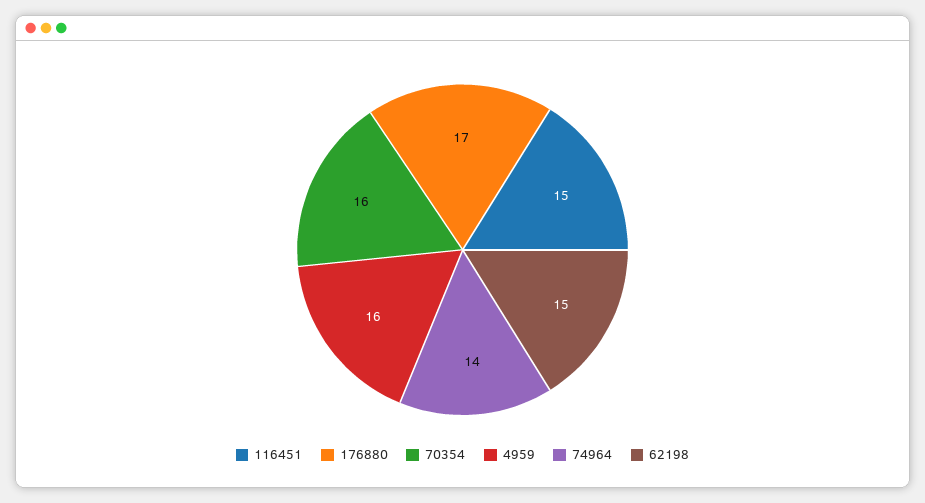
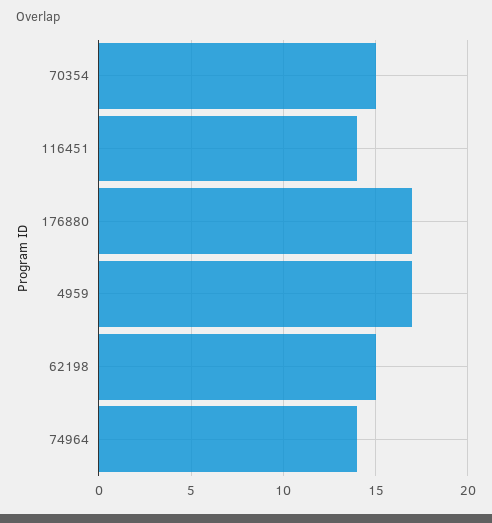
116451: 15 -> 14
70354: 16 -> 15
4959: 16 -> 17

